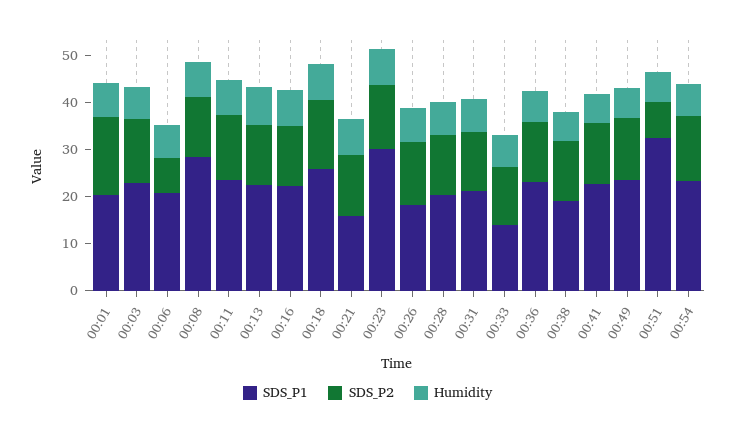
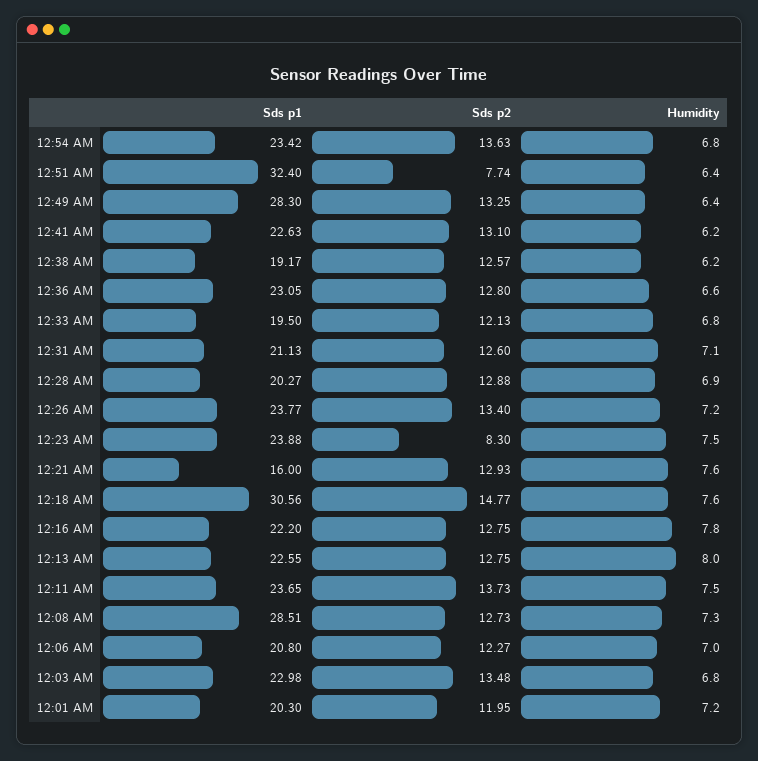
SDS_P2, 00:01: 16 -> 11.95
SDS_P2, 00:06: 8 -> 12.27
SDS_P1, 00:18: 26 -> 30.56
SDS_P1, 00:23: 30 -> 23.88
SDS_P2, 00:23: 14 -> 8.3
SDS_P1, 00:26: 18 -> 23.77
SDS_P1, 00:33: 14 -> 19.5
SDS_P1, 00:49: 24 -> 28.3

